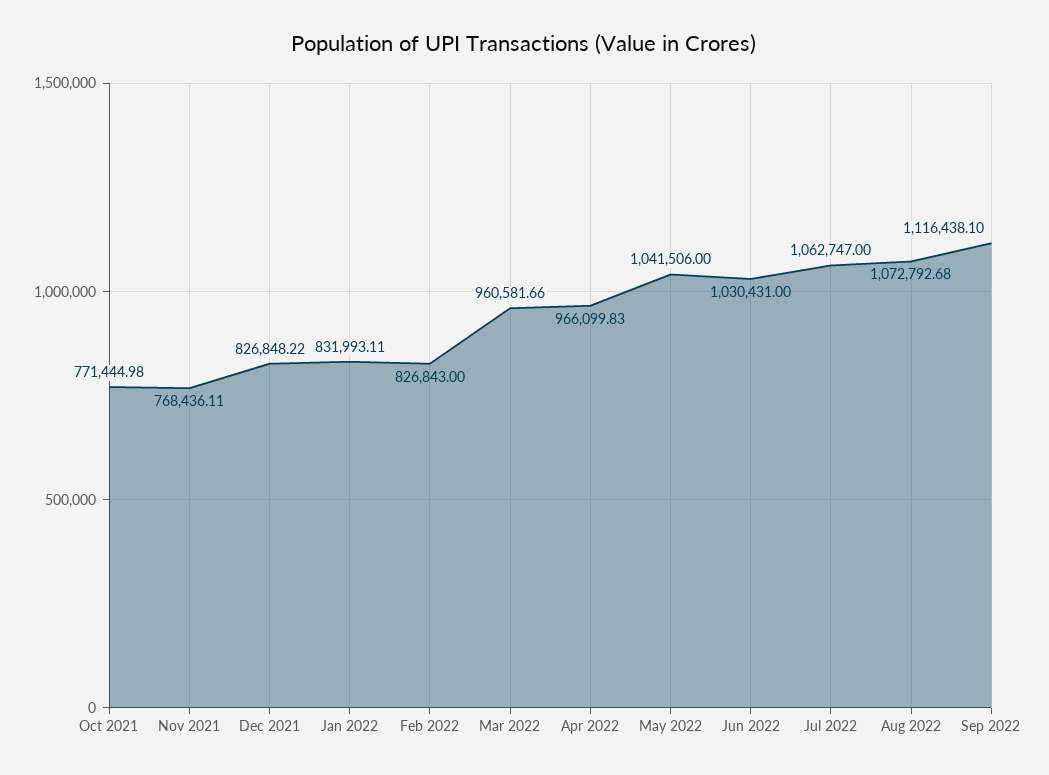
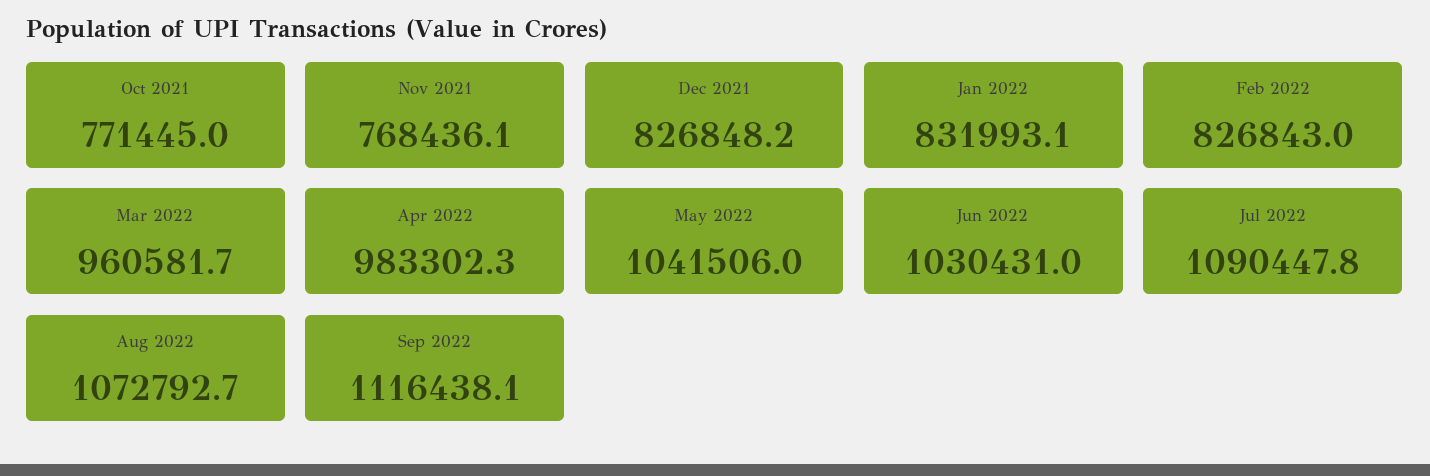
Apr 2022: 966099.83 -> 983302.3
Jul 2022: 1062747 -> 1090447.8

